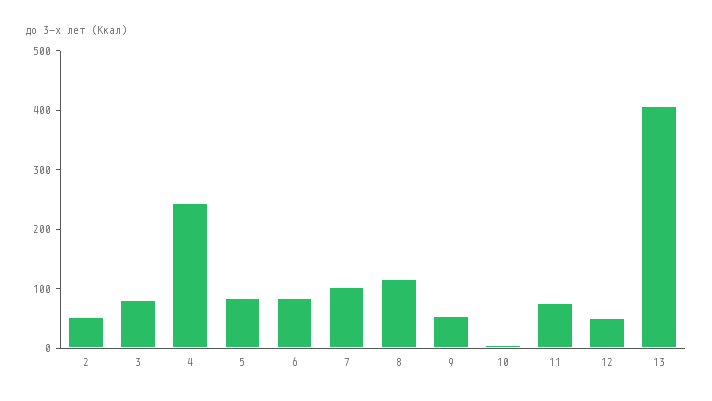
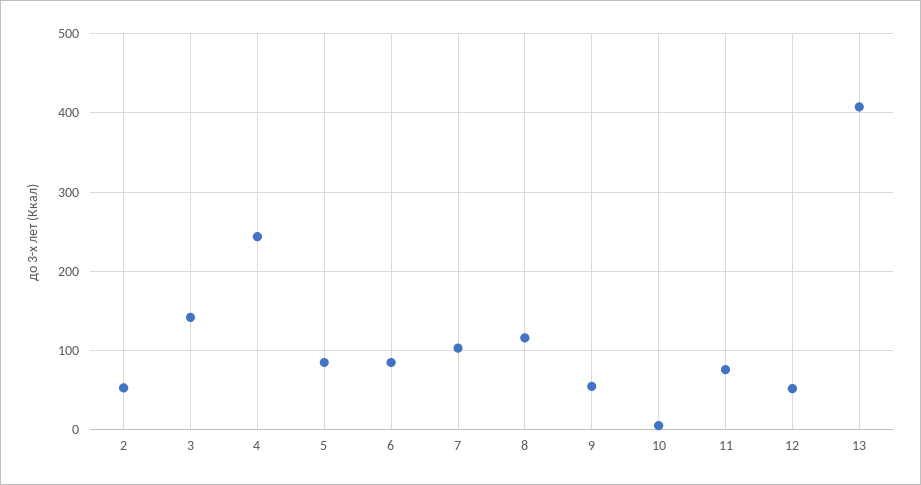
3: 80 -> 140

